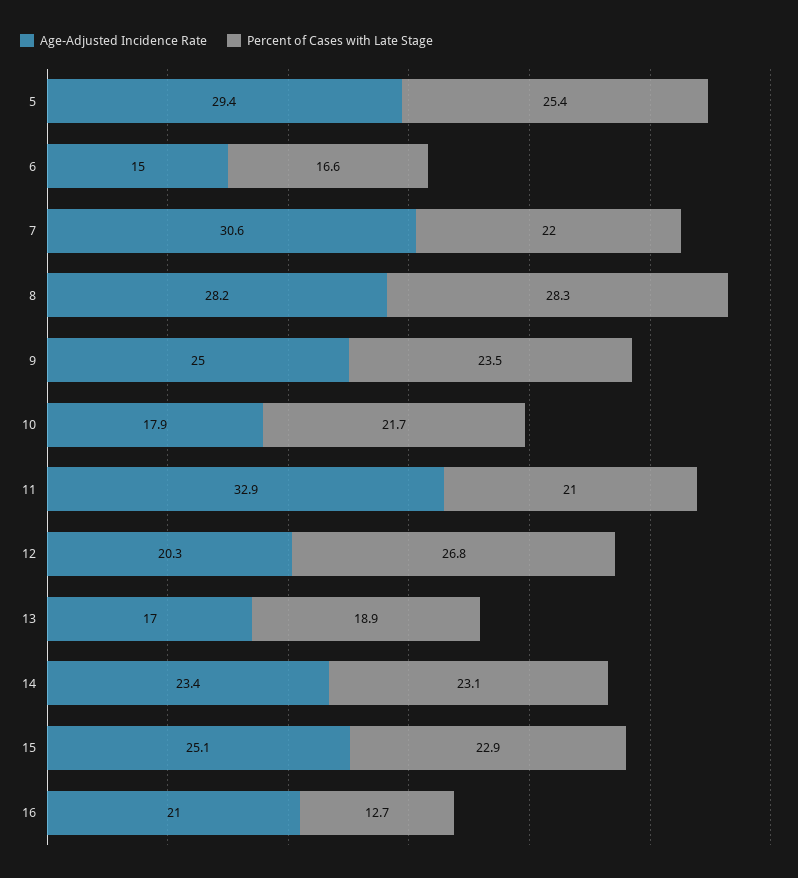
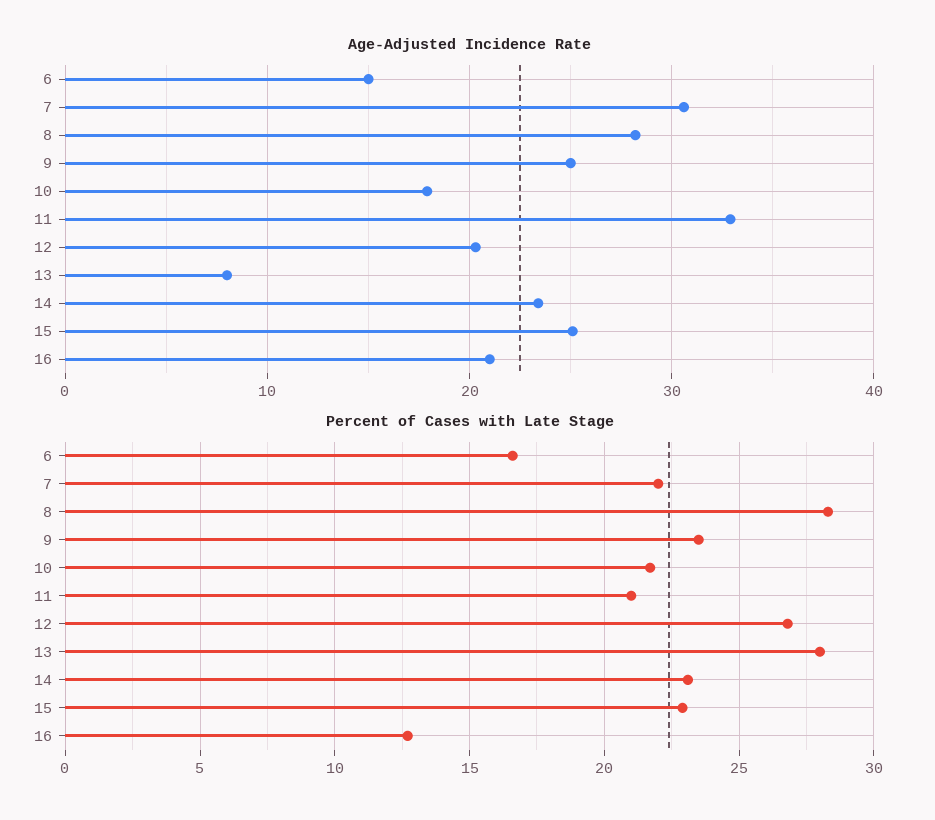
Age-Adjusted Incidence Rate, 5: 29.4 -> none
Percent of Cases with Late Stage, 5: 25.4 -> none
Age-Adjusted Incidence Rate, 13: 17 -> 8
Percent of Cases with Late Stage, 13: 18.9 -> 28

